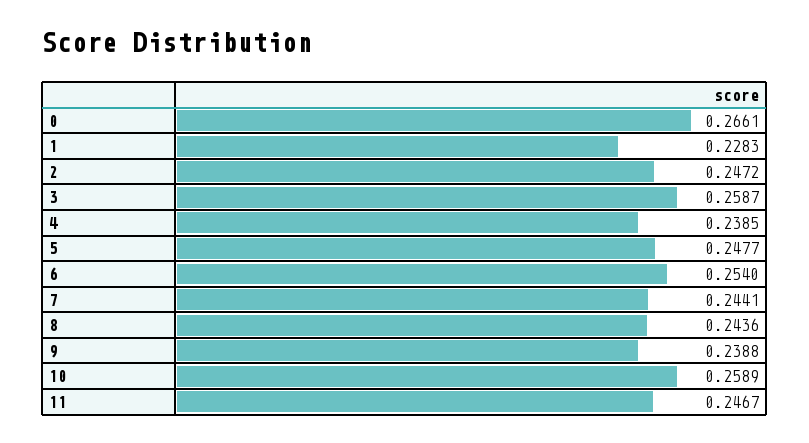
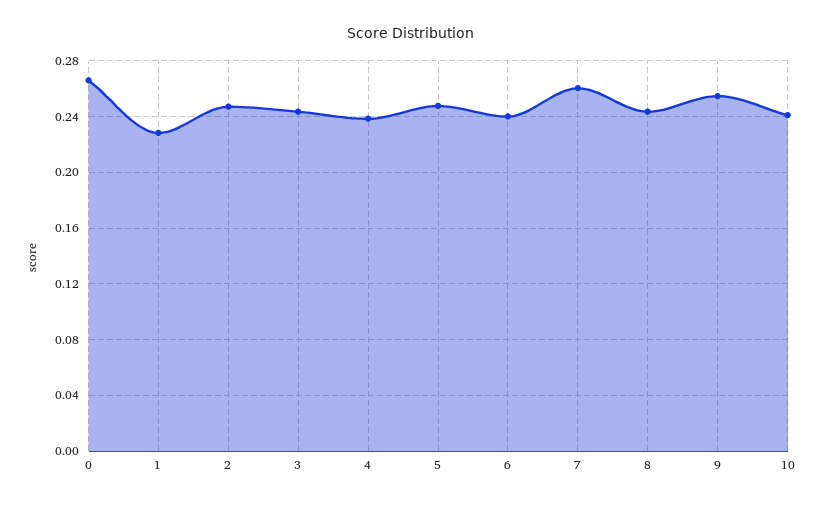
3: 0.2587 -> 0.245
6: 0.254 -> 0.24
7: 0.2441 -> 0.26
9: 0.2388 -> 0.255
10: 0.2589 -> 0.24
11: 0.2467 -> none

